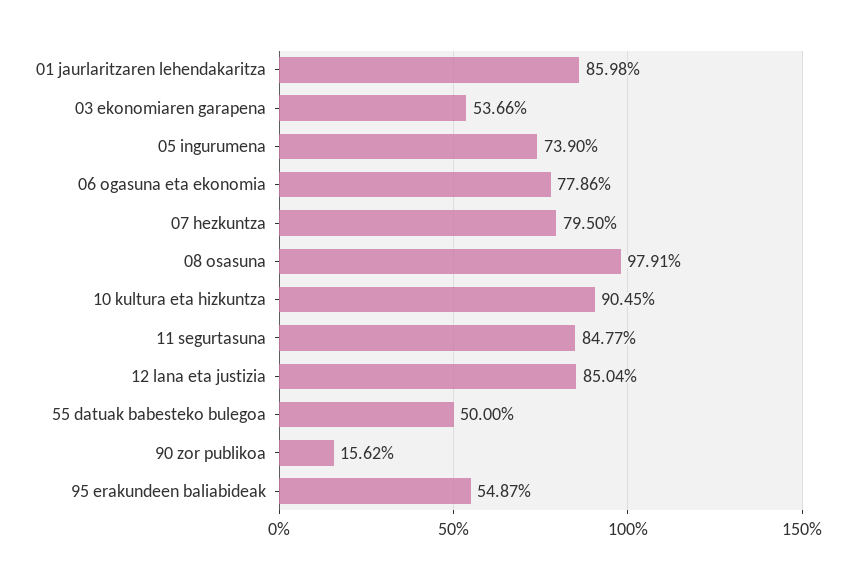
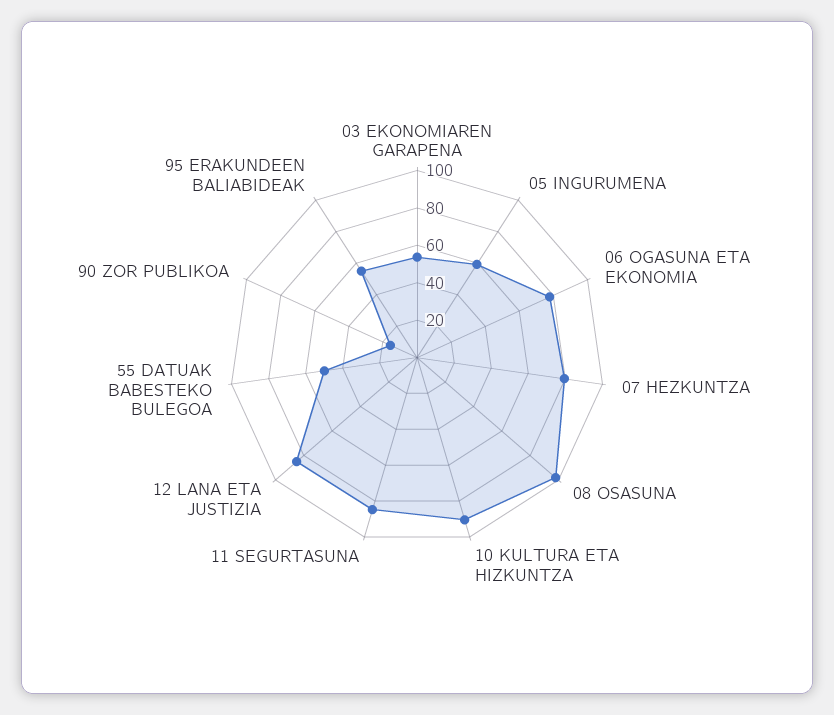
01 jaurlaritzaren lehendakaritza: 85.98 -> none
05 ingurumena: 73.9 -> 60

